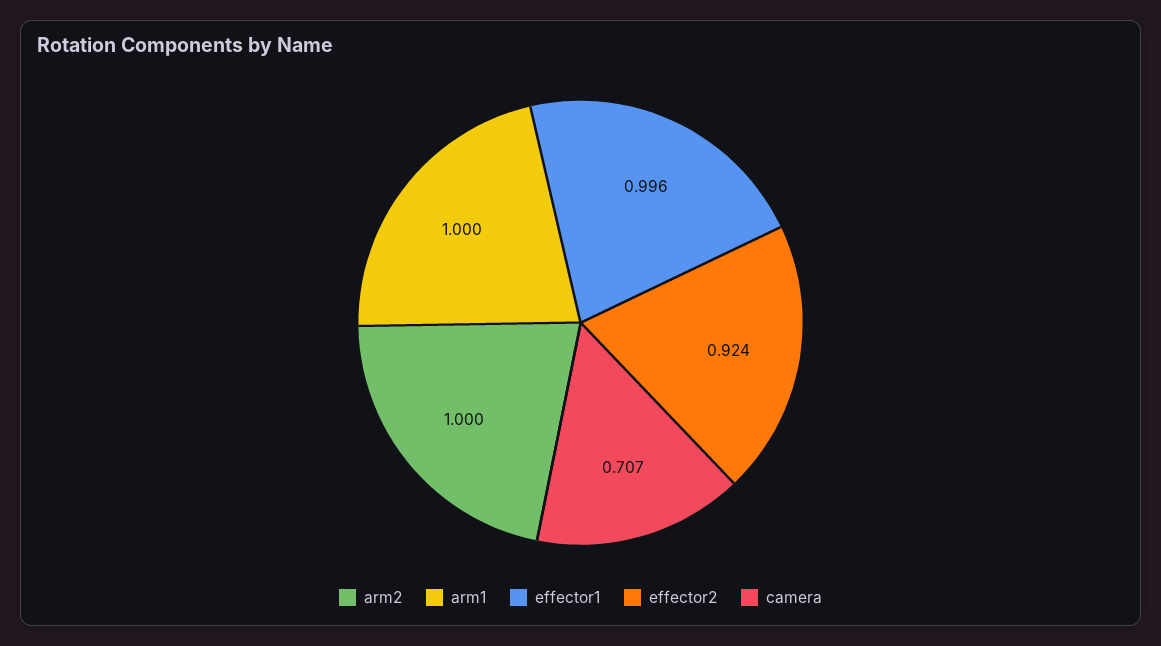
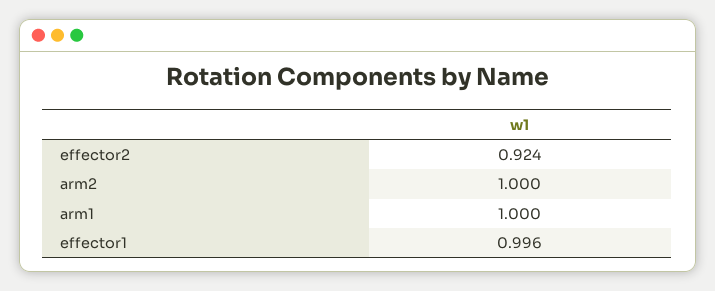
camera: 0.707 -> none

